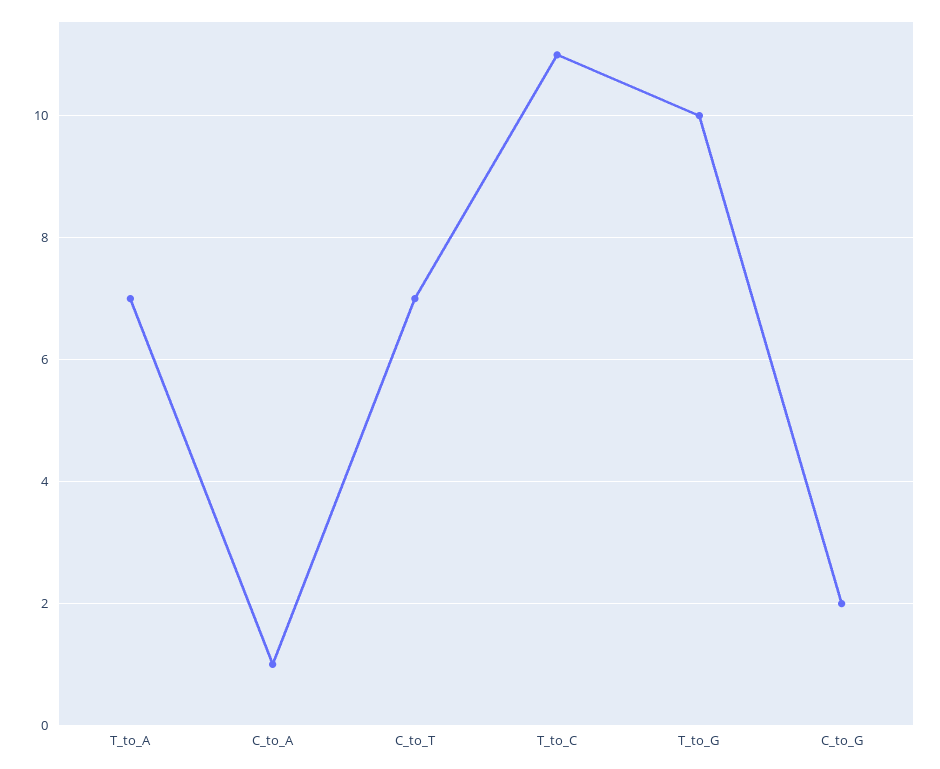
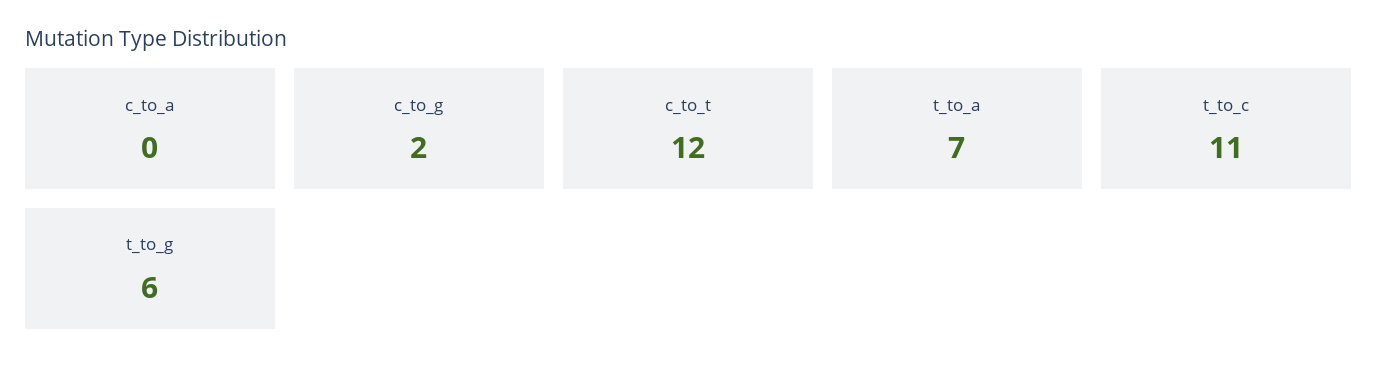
C_to_A: 1 -> 0
C_to_T: 7 -> 12
T_to_G: 10 -> 6

